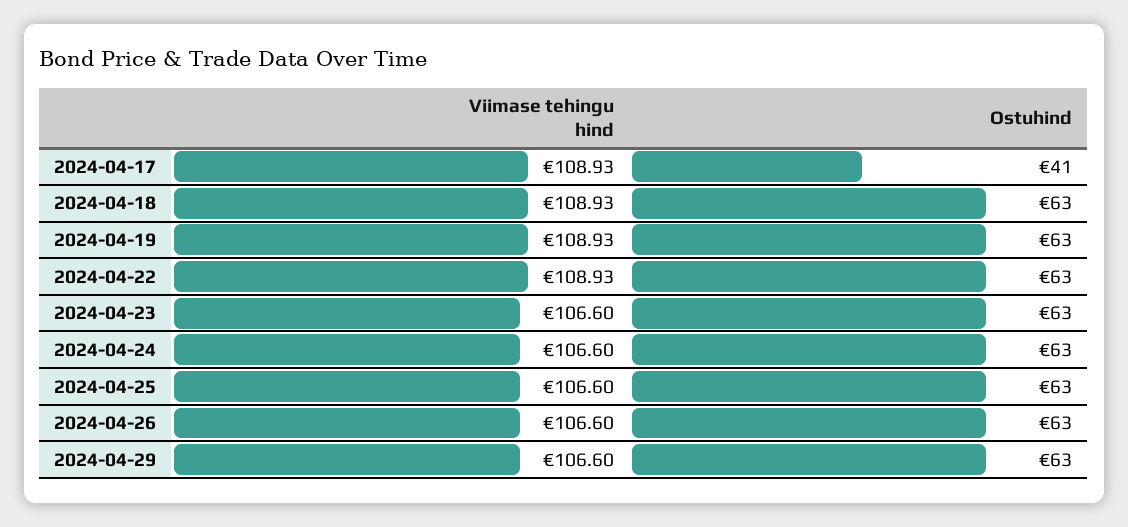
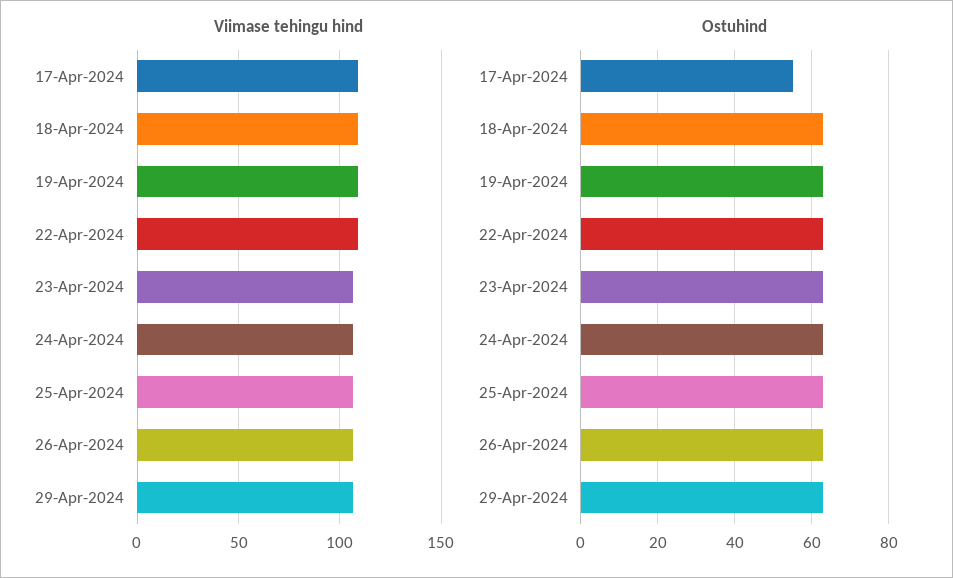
Ostuhind, 2024-04-17: 41 -> 55

